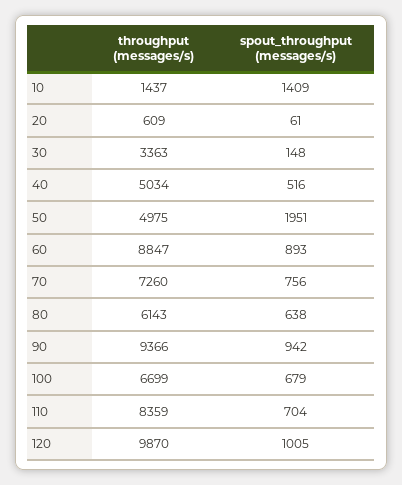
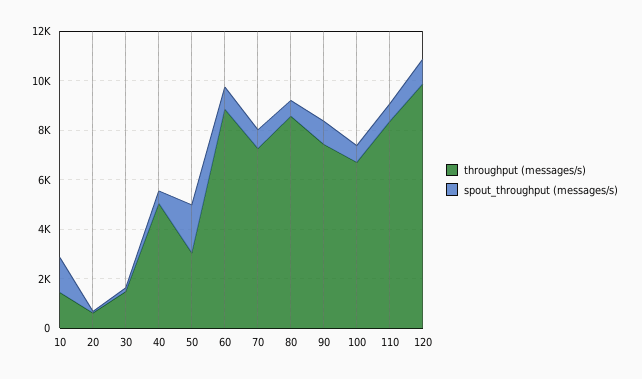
throughput (messages/s), 30: 3363 -> 1500
throughput (messages/s), 50: 4975 -> 3000
throughput (messages/s), 80: 6143 -> 8500
throughput (messages/s), 90: 9366 -> 7500

